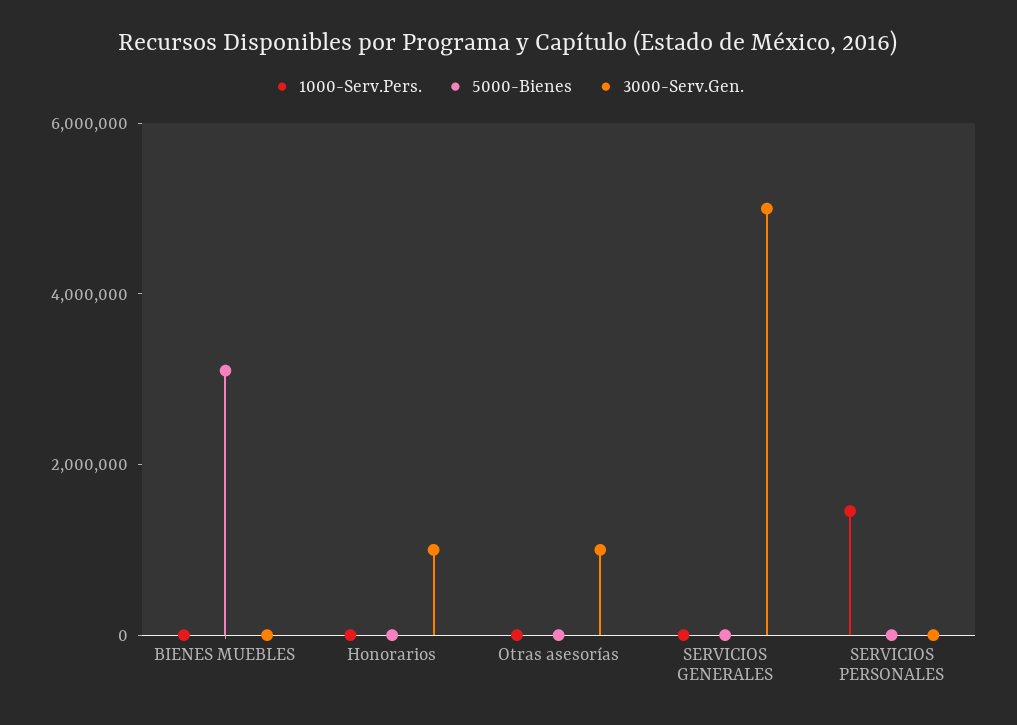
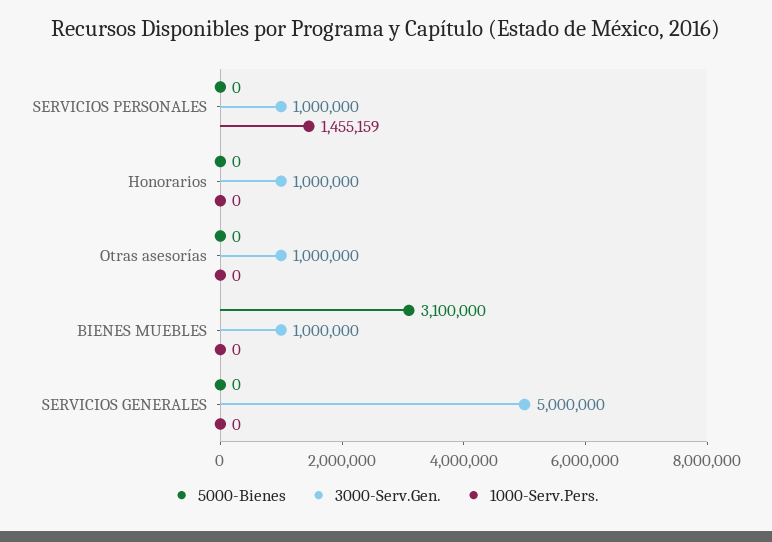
3000-Serv.Gen., BIENES MUEBLES: 0 -> 1000000
3000-Serv.Gen., SERVICIOS PERSONALES: 0 -> 1000000

